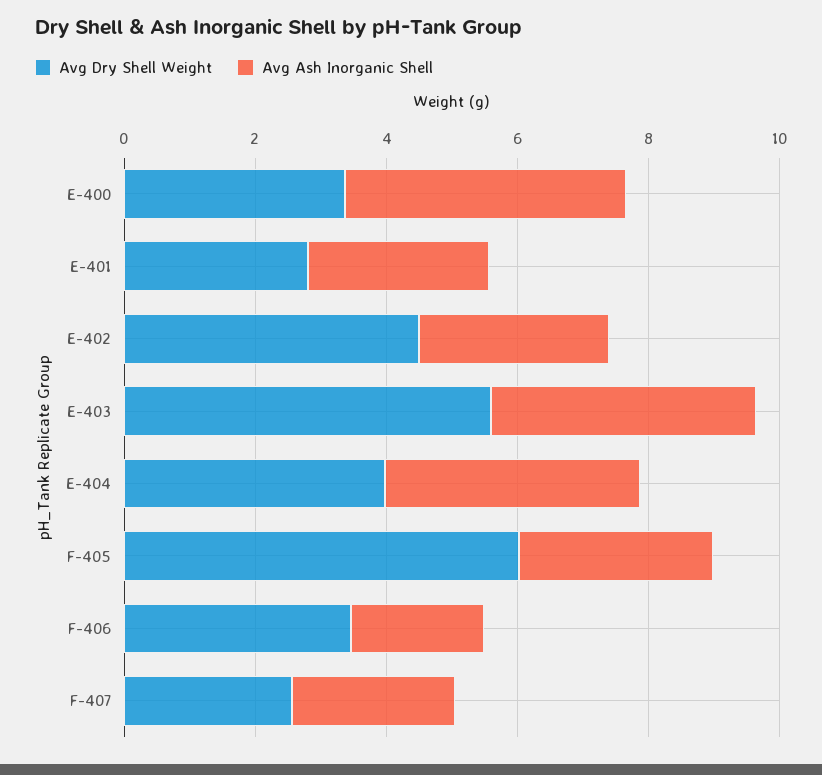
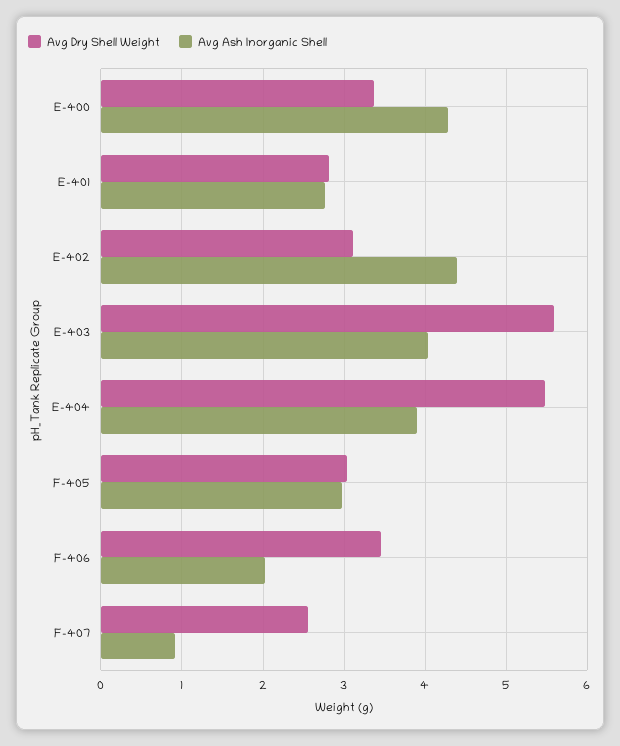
Avg Dry Shell Weight, E-402: 4.5 -> 3.1
Avg Ash Inorganic Shell, E-402: 3 -> 4.4
Avg Dry Shell Weight, E-404: 4 -> 5.5
Avg Dry Shell Weight, F-405: 6 -> 3
Avg Ash Inorganic Shell, F-407: 2.5 -> 0.9

